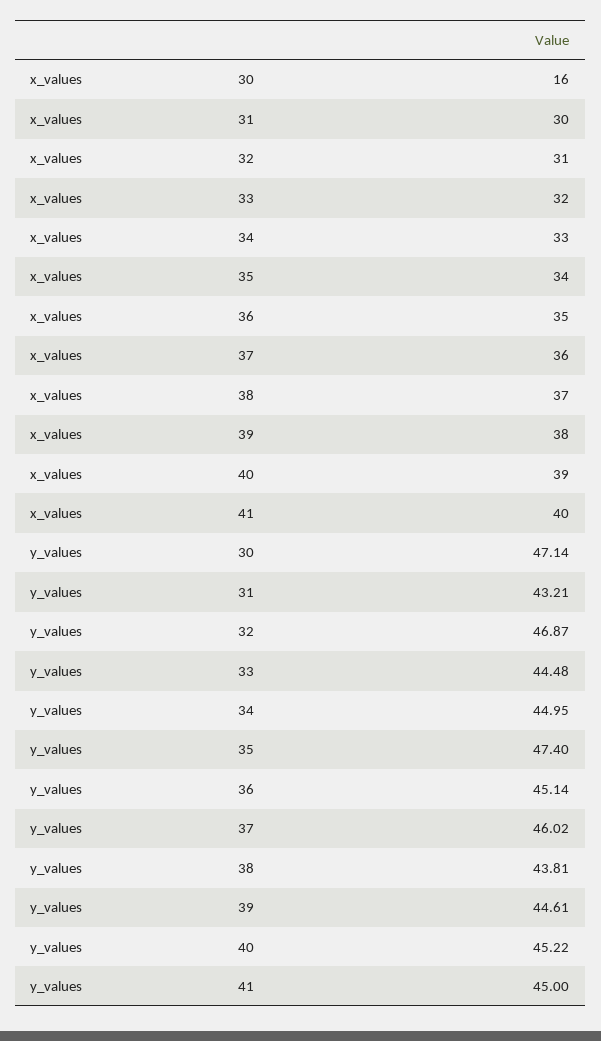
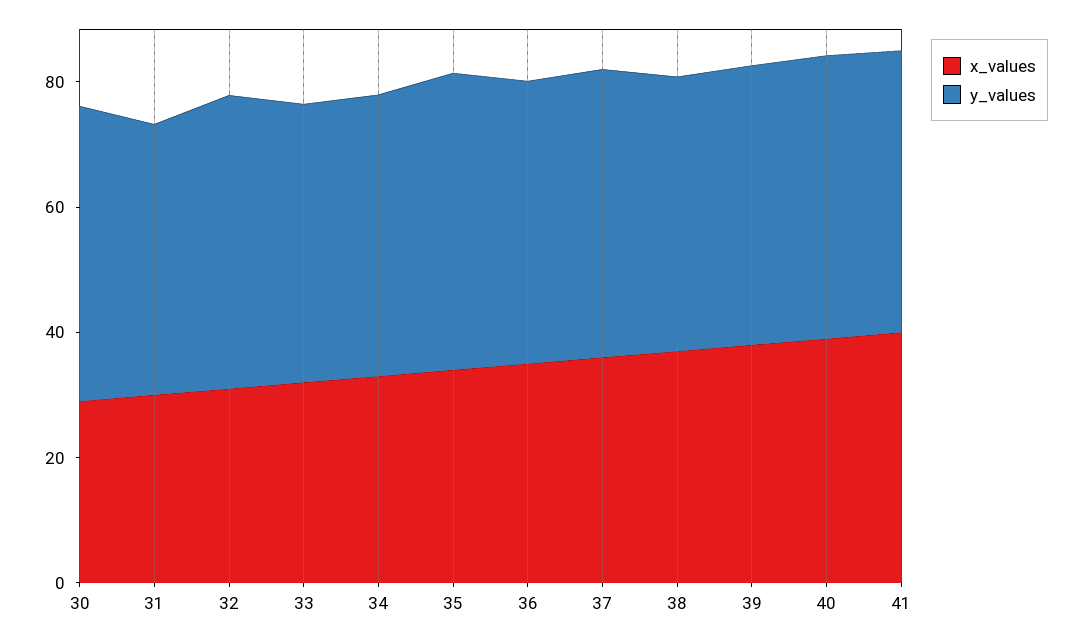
x_values, 30: 16 -> 30

